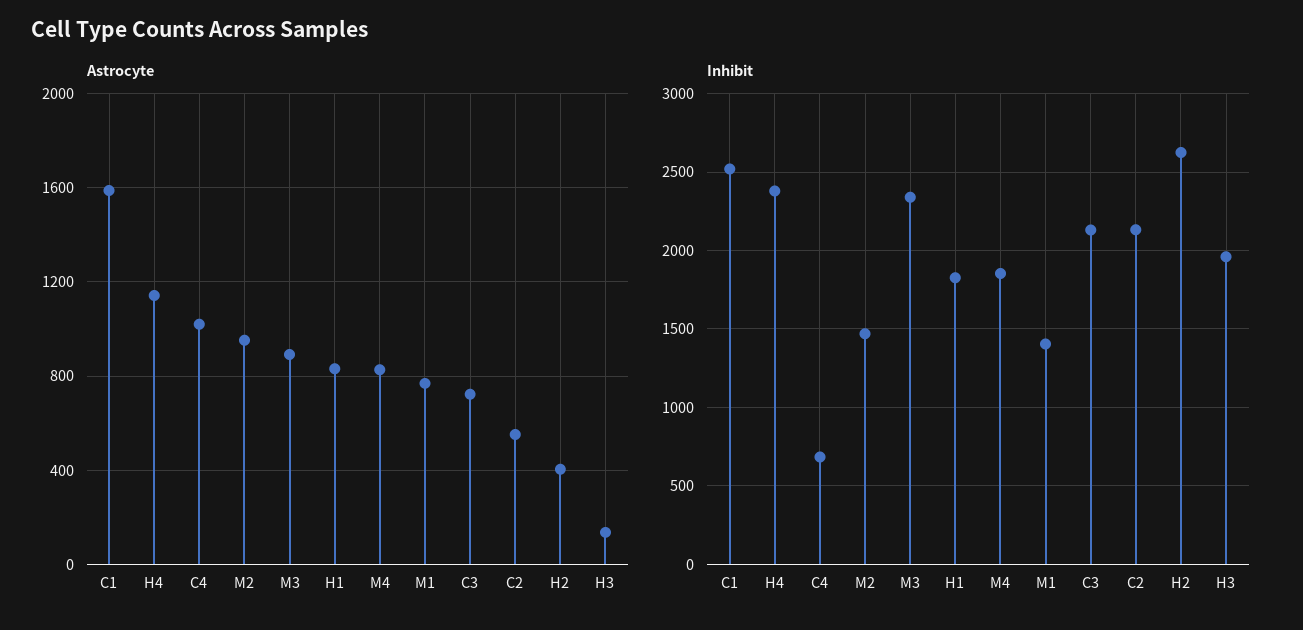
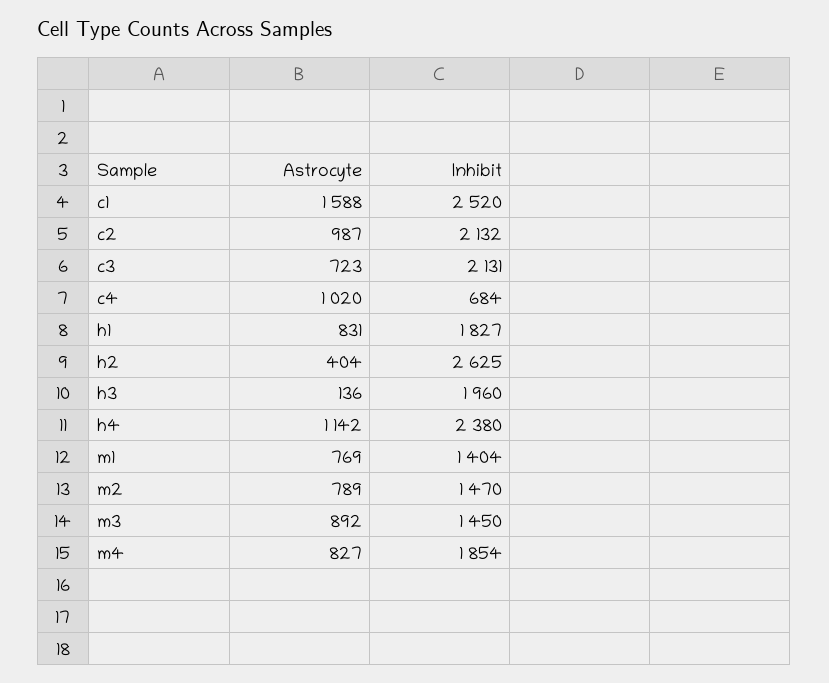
Astrocyte, M2: 950 -> 789
Astrocyte, C2: 550 -> 987
Inhibit, M3: 2350 -> 1450

